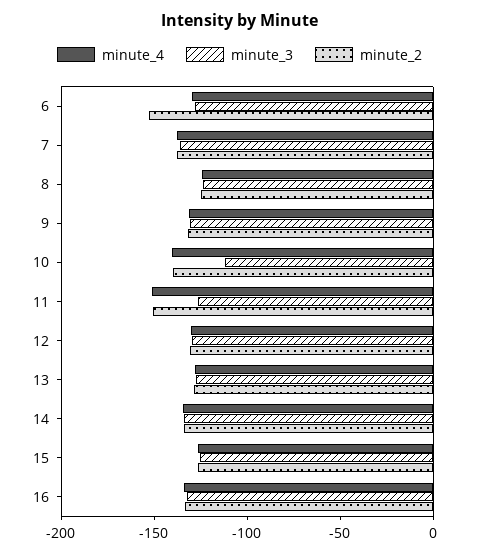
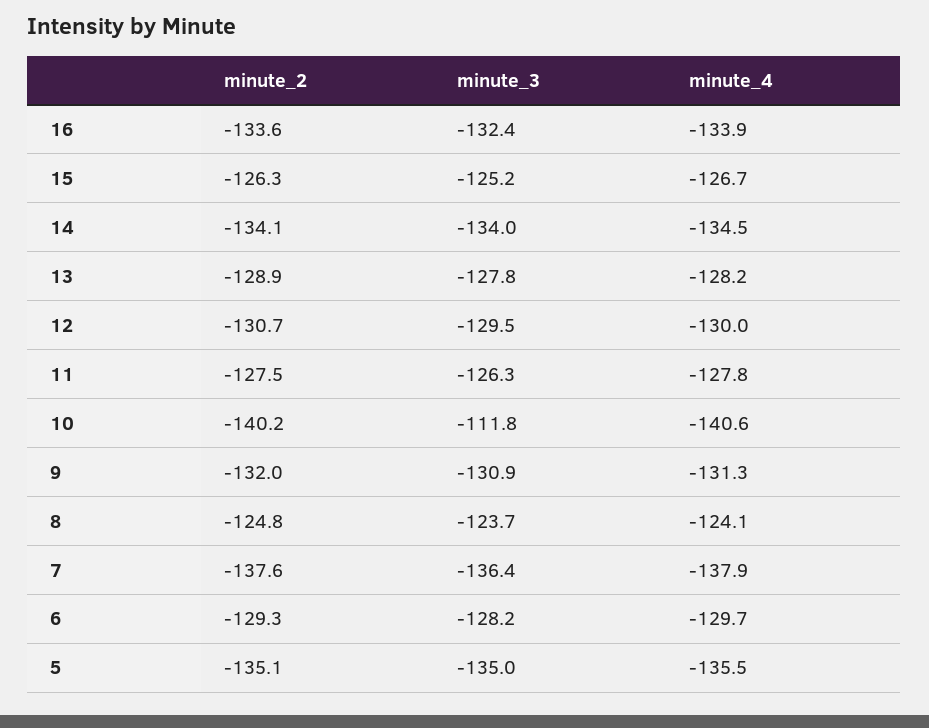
minute_2, 6: -150 -> -129.3
minute_4, 11: -150 -> -127.8
minute_2, 11: -150 -> -127.5
minute_2, 5: none -> -135.1
minute_3, 5: none -> -135
minute_4, 5: none -> -135.5

